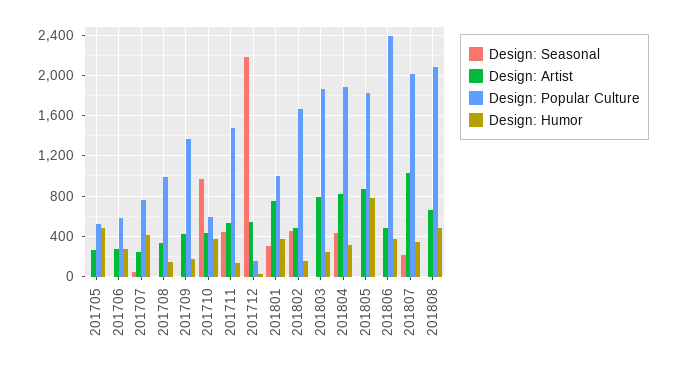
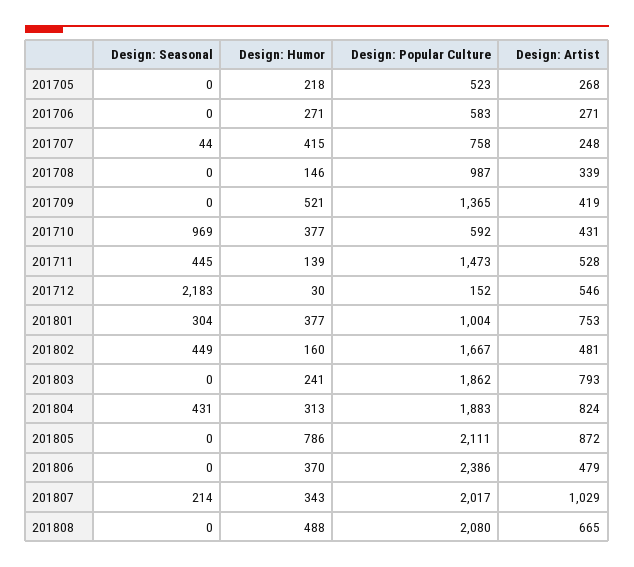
Design: Humor, 201705: 500 -> 218
Design: Humor, 201709: 200 -> 521
Design: Popular Culture, 201805: 1800 -> 2111

